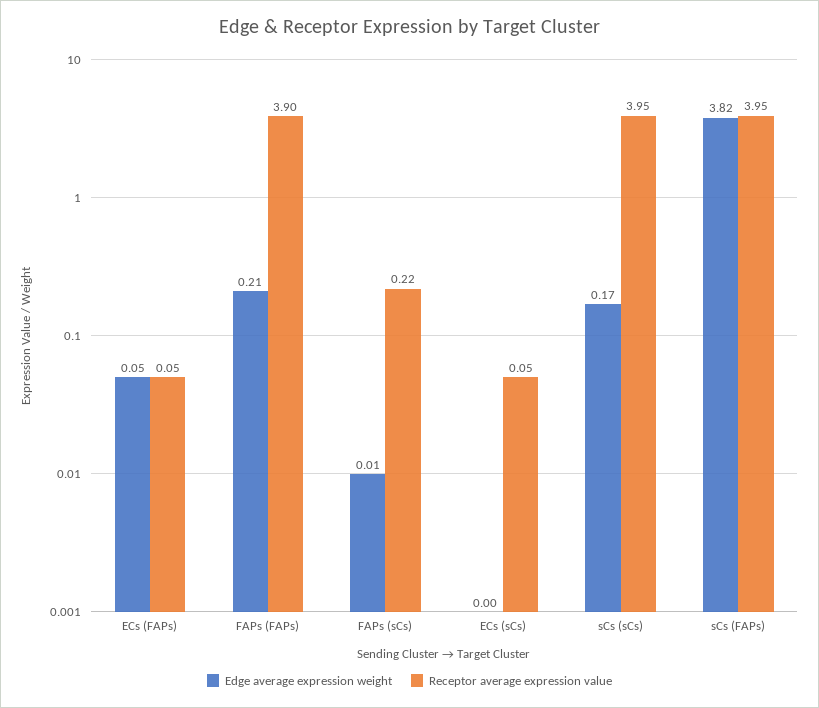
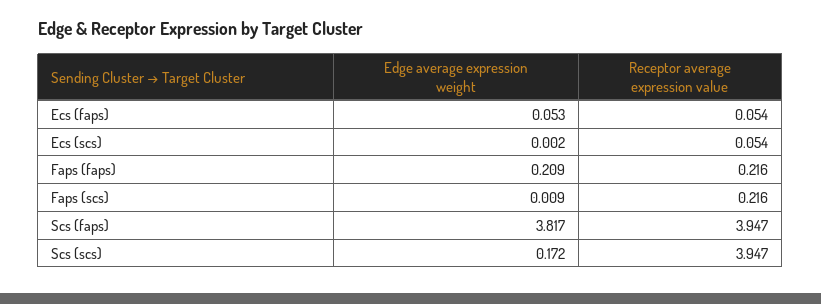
Receptor average expression value, FAPs (FAPs): 3.9 -> 0.216

